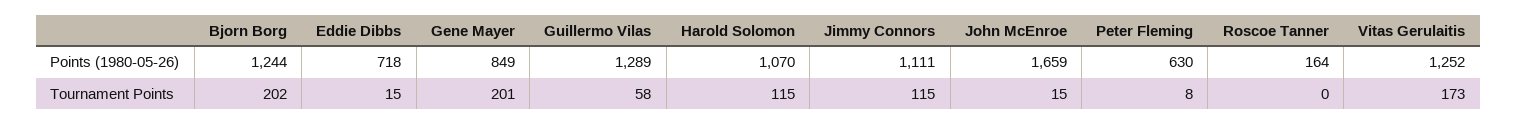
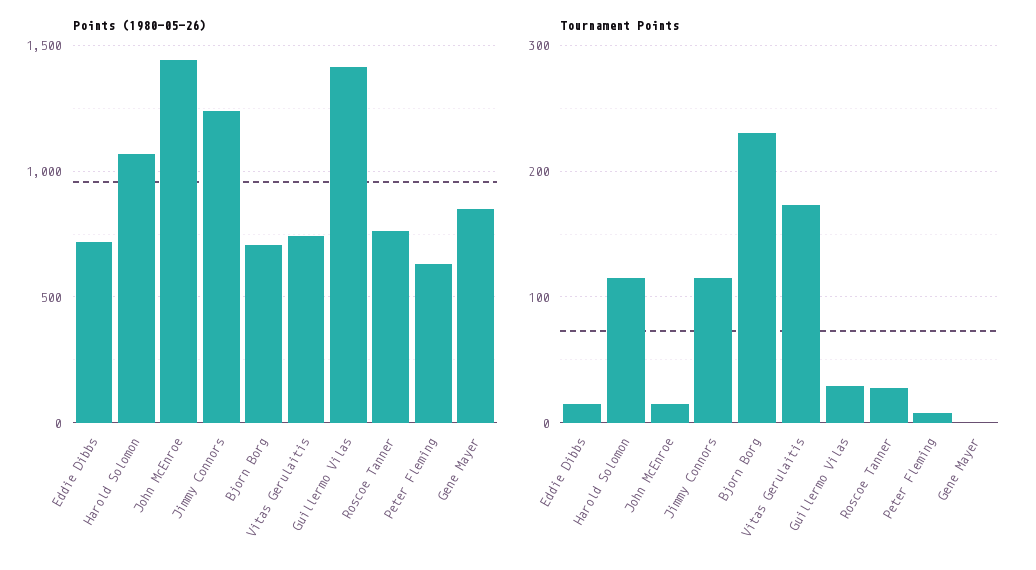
Points (1980-05-26), Bjorn Borg: 1244 -> 700
Points (1980-05-26), Guillermo Vilas: 1289 -> 1400
Points (1980-05-26), Jimmy Connors: 1111 -> 1250
Points (1980-05-26), John McEnroe: 1659 -> 1450
Points (1980-05-26), Roscoe Tanner: 164 -> 750
Points (1980-05-26), Vitas Gerulaitis: 1252 -> 750
Tournament Points, Bjorn Borg: 202 -> 230
Tournament Points, Gene Mayer: 201 -> 0
Tournament Points, Guillermo Vilas: 58 -> 30
Tournament Points, Roscoe Tanner: 0 -> 30

